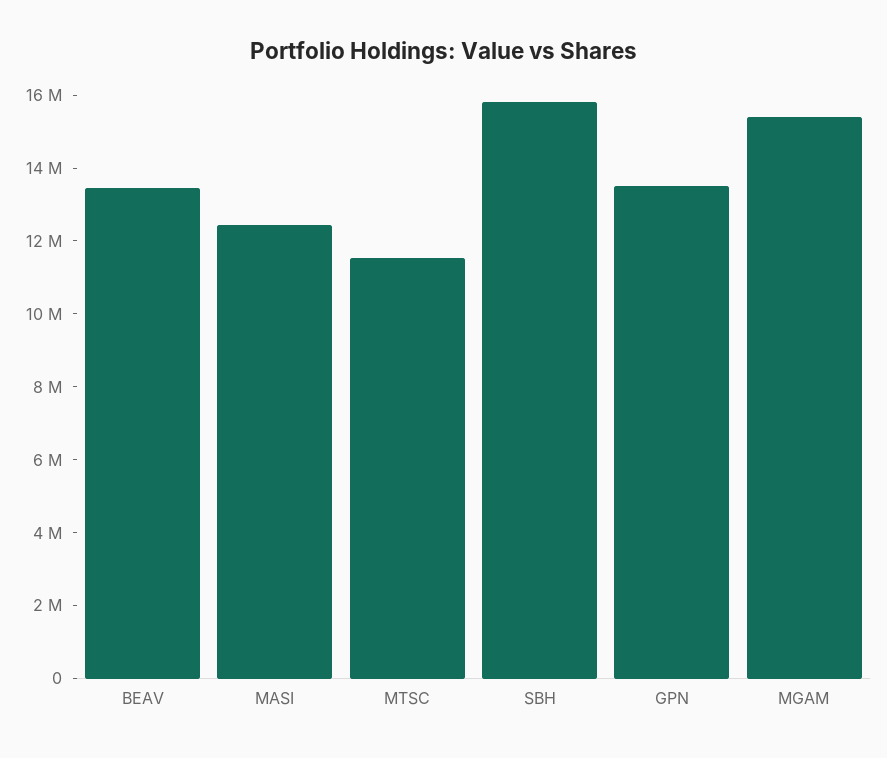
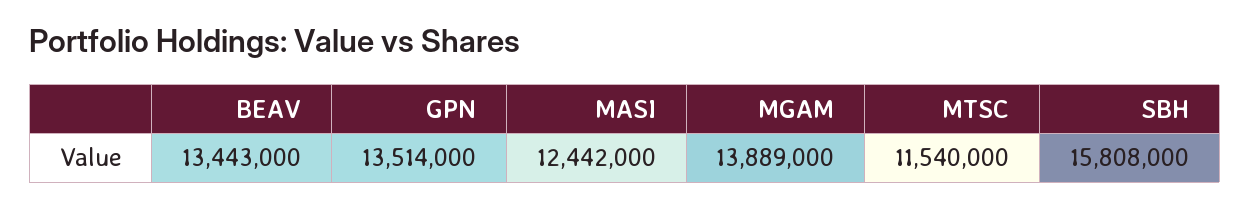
MGAM: 15500000 -> 13889000

